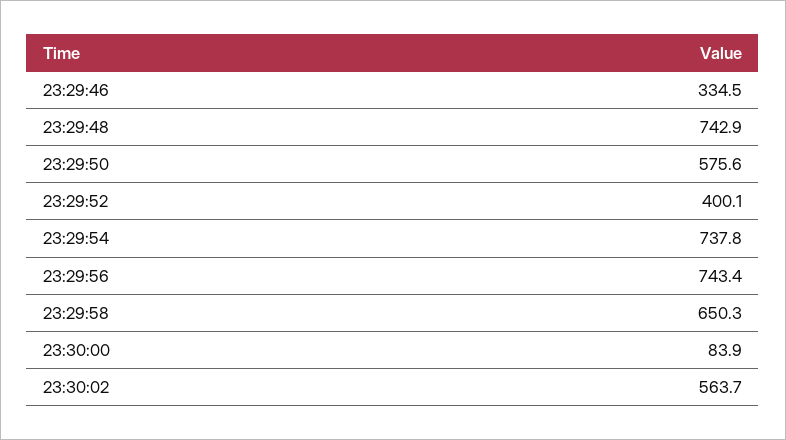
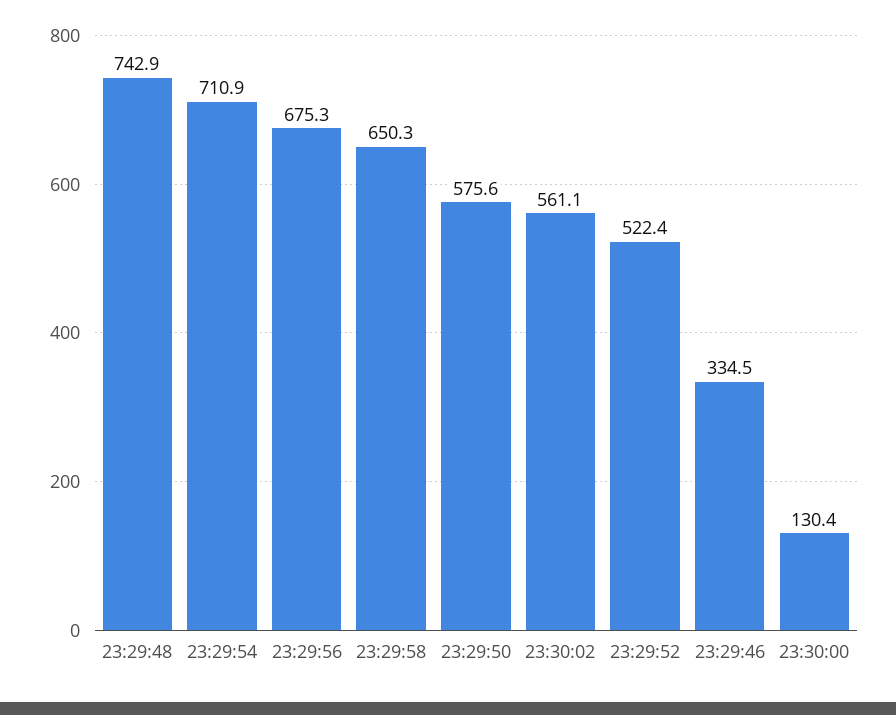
23:29:52: 400.1 -> 522.4
23:29:54: 737.8 -> 710.9
23:29:56: 743.4 -> 675.3
23:30:00: 83.9 -> 130.4
23:30:02: 563.7 -> 561.1

